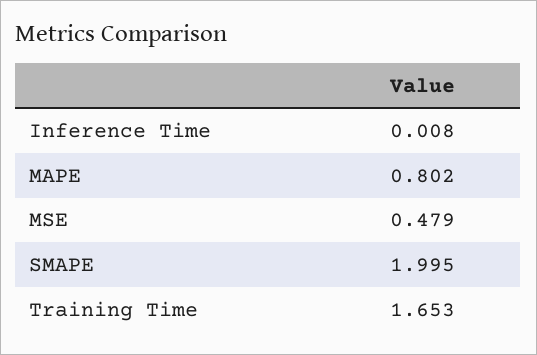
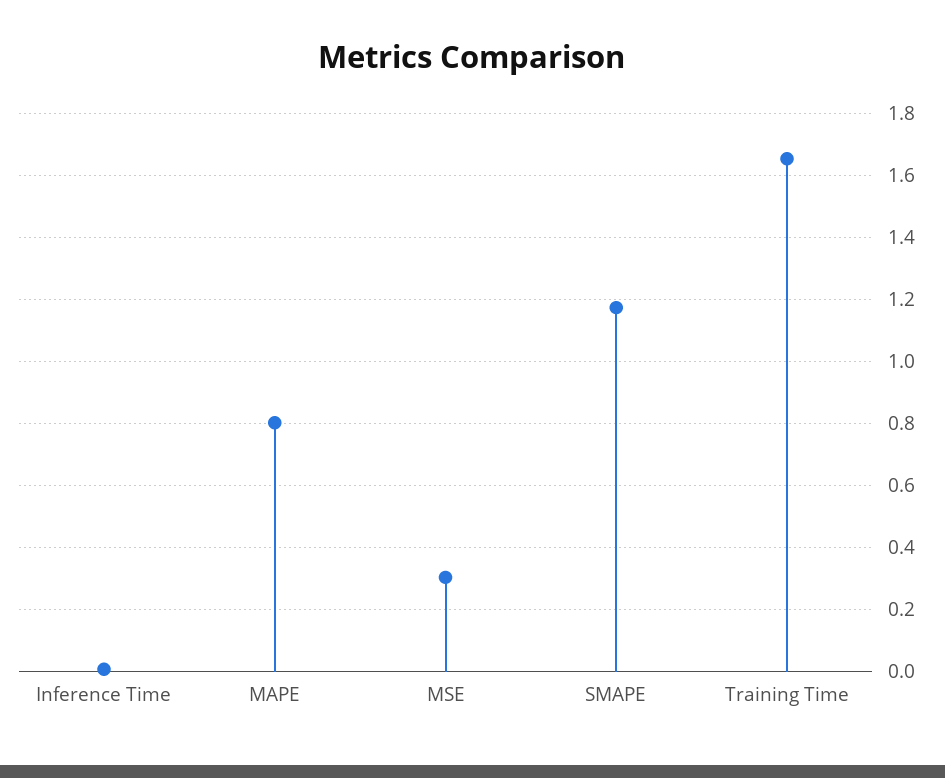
MSE: 0.479 -> 0.3
SMAPE: 1.995 -> 1.18

